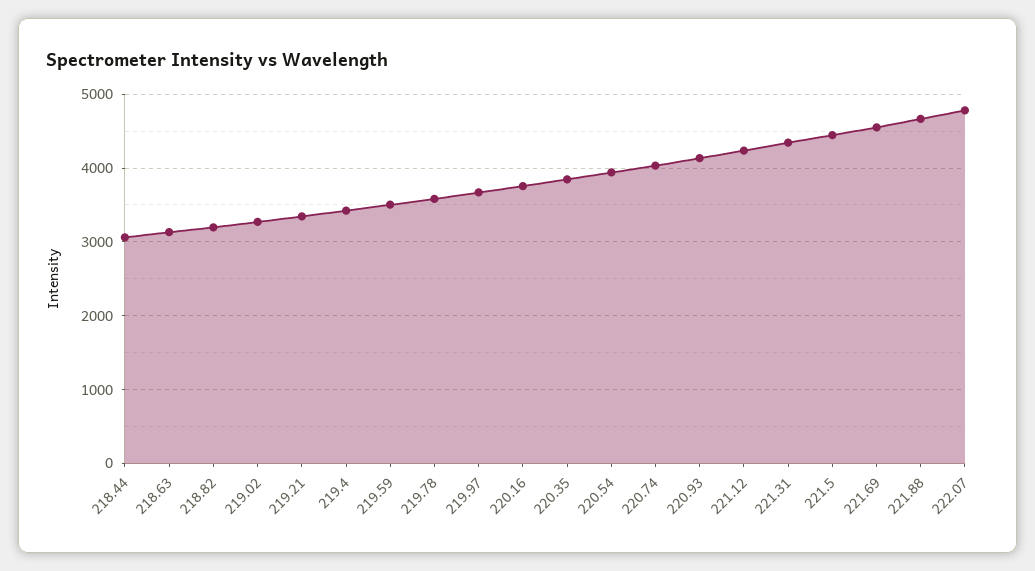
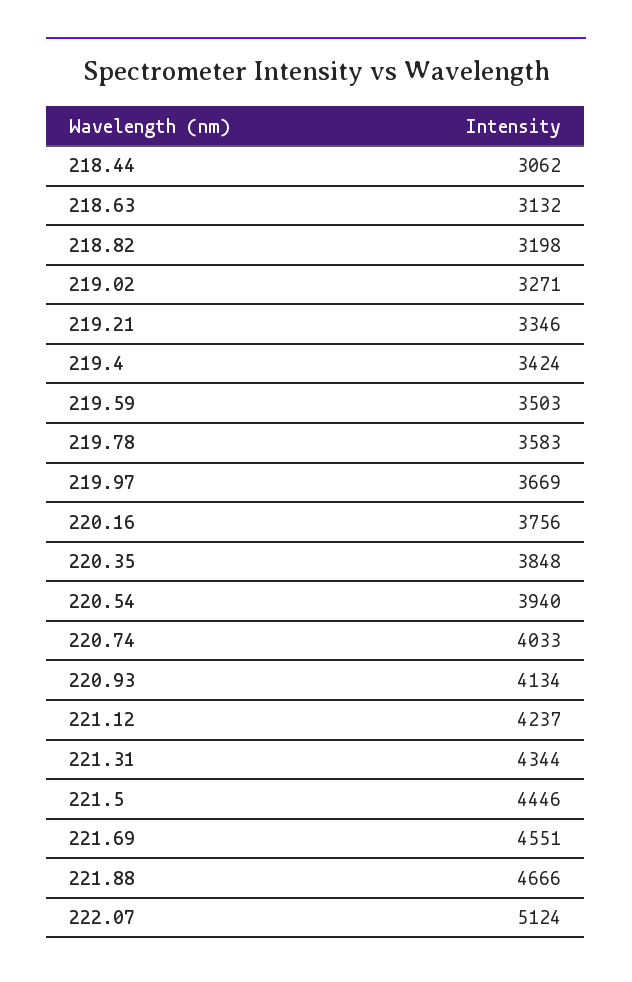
222.07: 4800 -> 5124

